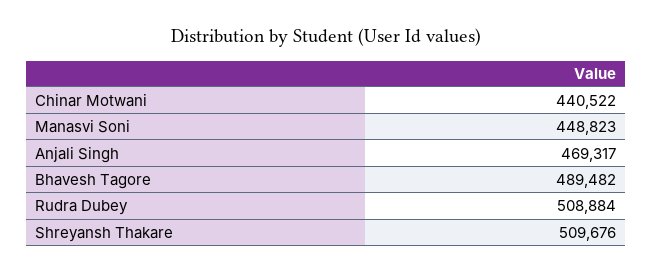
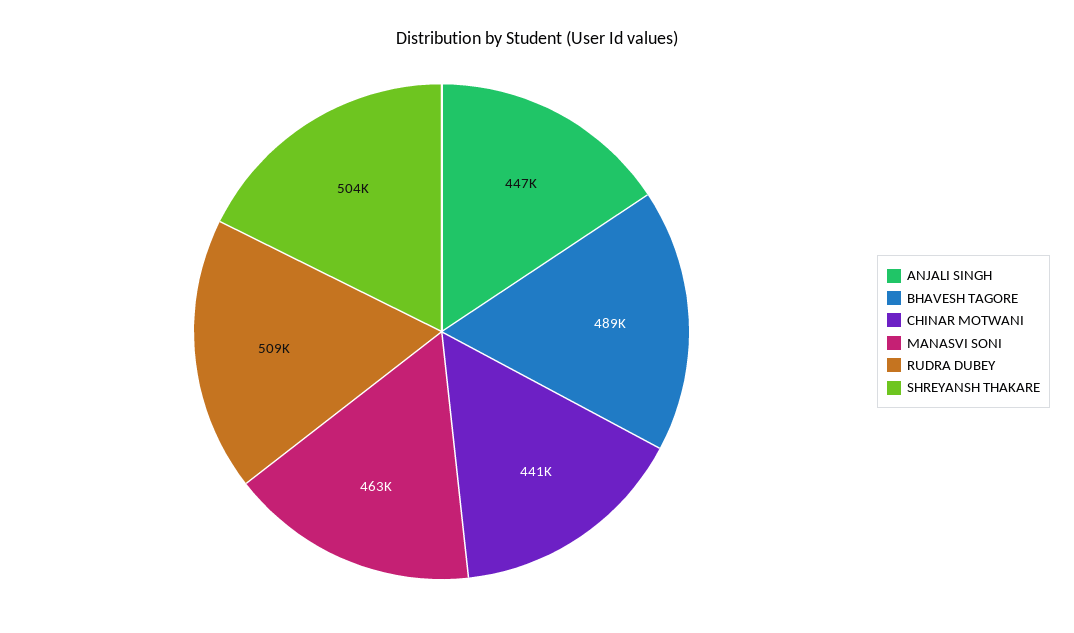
Manasvi Soni: 448823 -> 463000
Anjali Singh: 469317 -> 447000
Shreyansh Thakare: 509676 -> 504000

